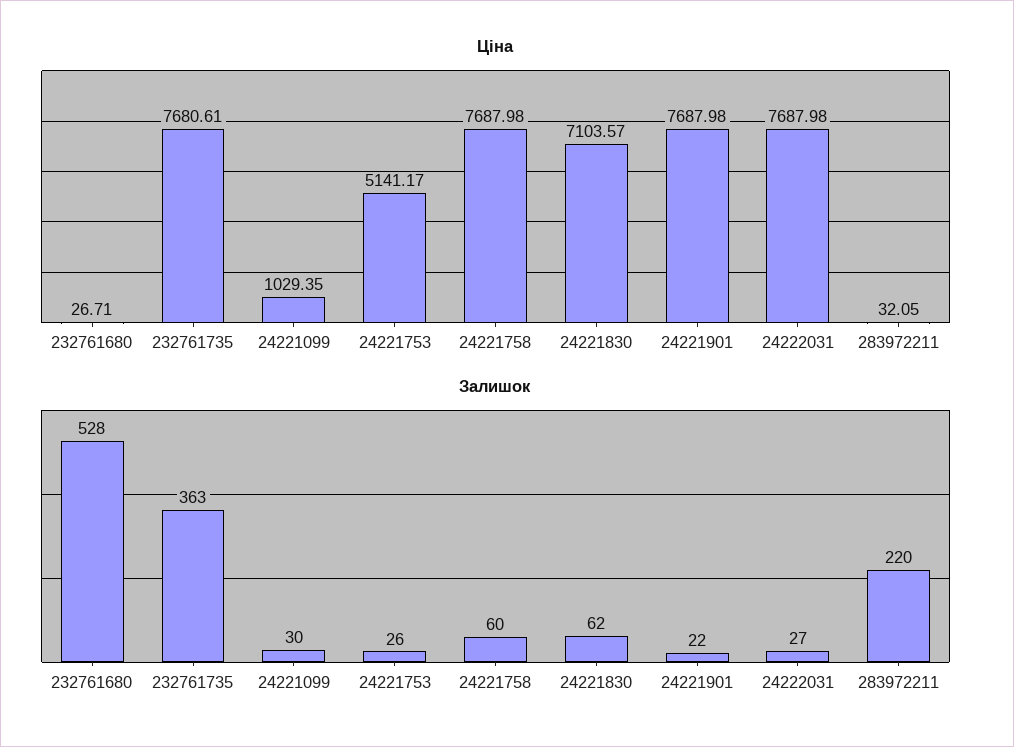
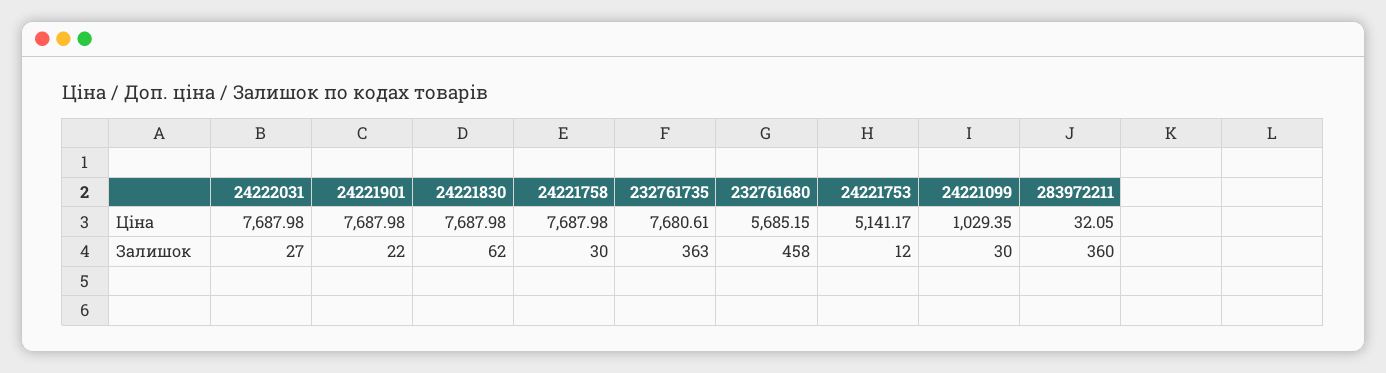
Ціна, 232761680: 26.71 -> 5685.15
Ціна, 24221830: 7103.57 -> 7687.98
Залишок, 232761680: 528 -> 458
Залишок, 24221753: 26 -> 12
Залишок, 24221758: 60 -> 30
Залишок, 283972211: 220 -> 360

